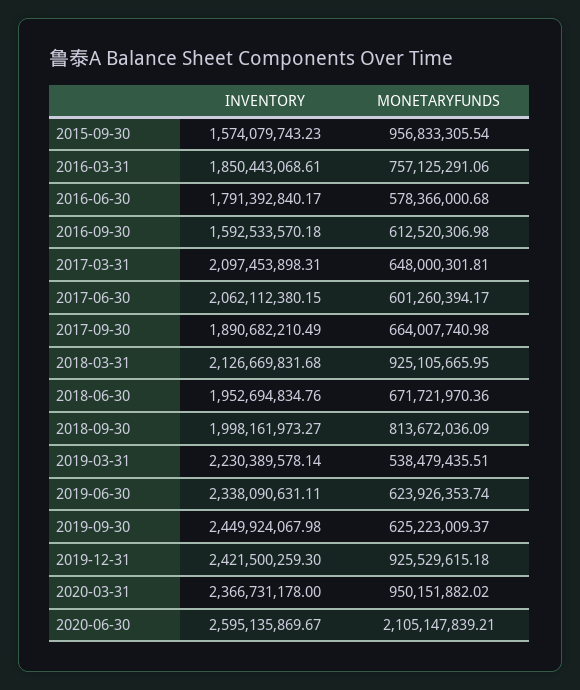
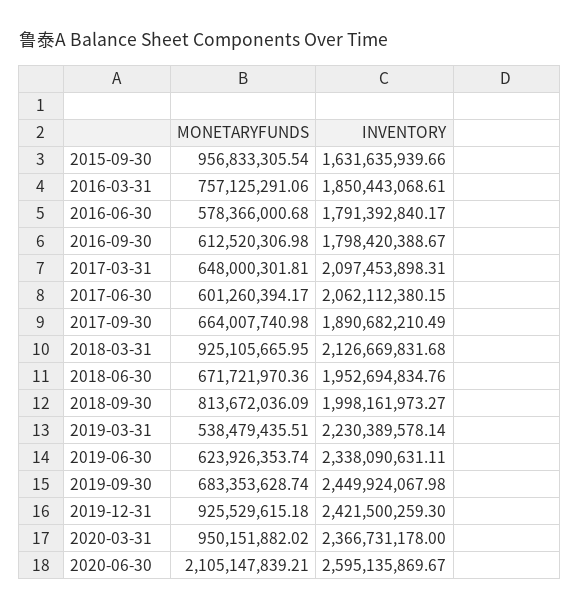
INVENTORY, 2015-09-30: 1574079743.23 -> 1631635939.66
INVENTORY, 2016-09-30: 1592533570.18 -> 1798420388.67
MONETARYFUNDS, 2019-09-30: 625223009.37 -> 683353628.74

